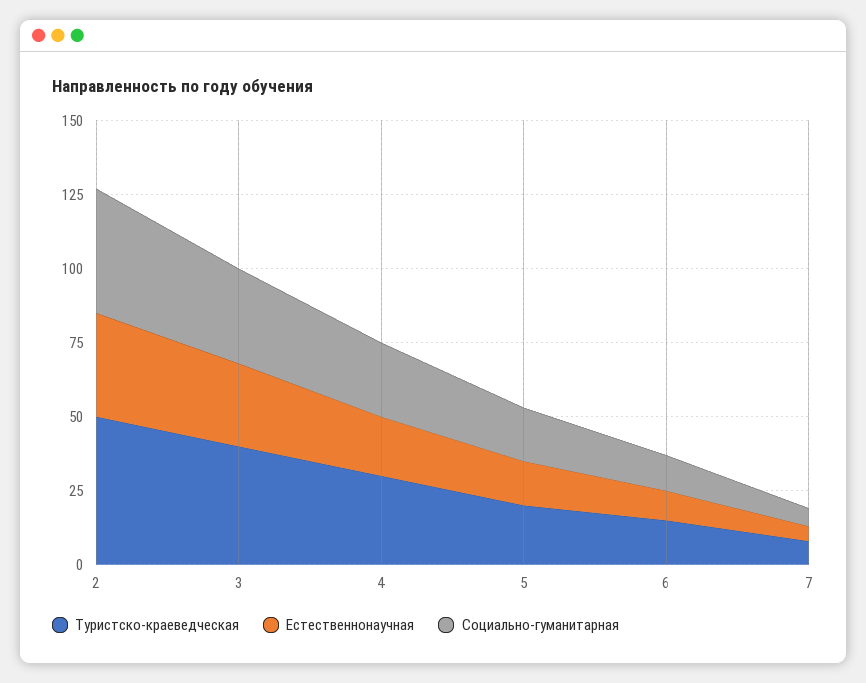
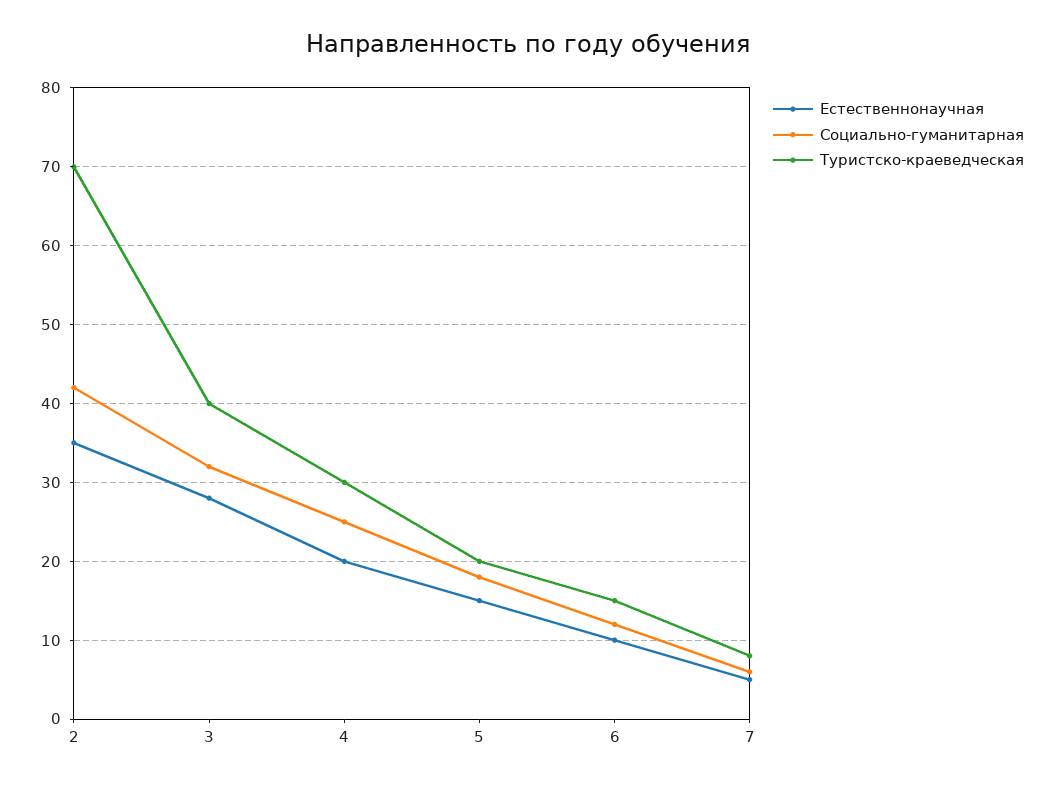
Туристско-краеведческая, 2: 50 -> 70

